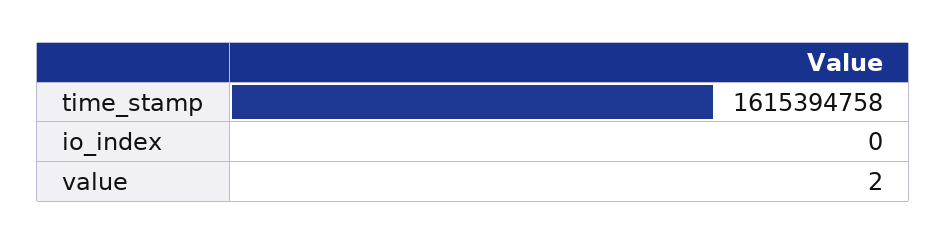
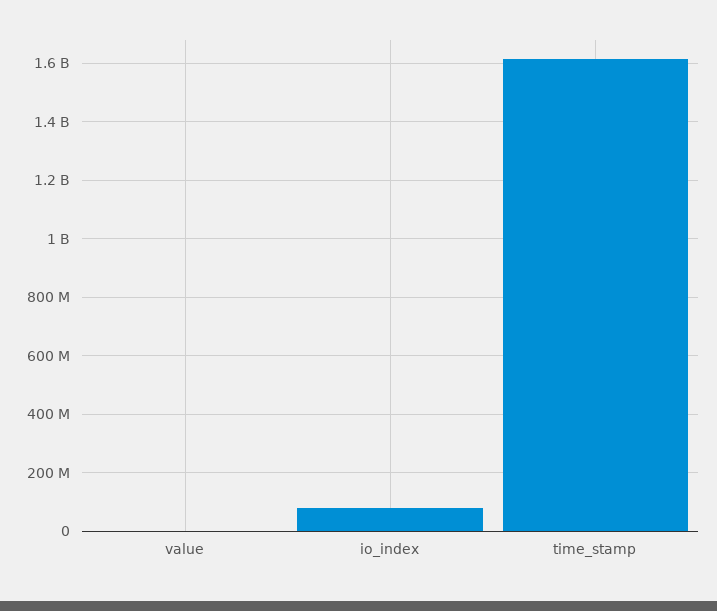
io_index: 0 -> 75000000

